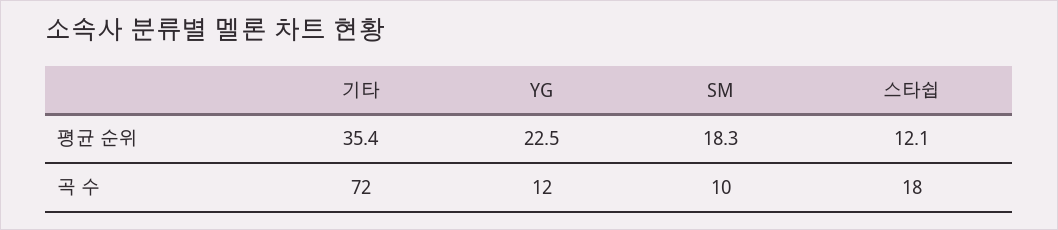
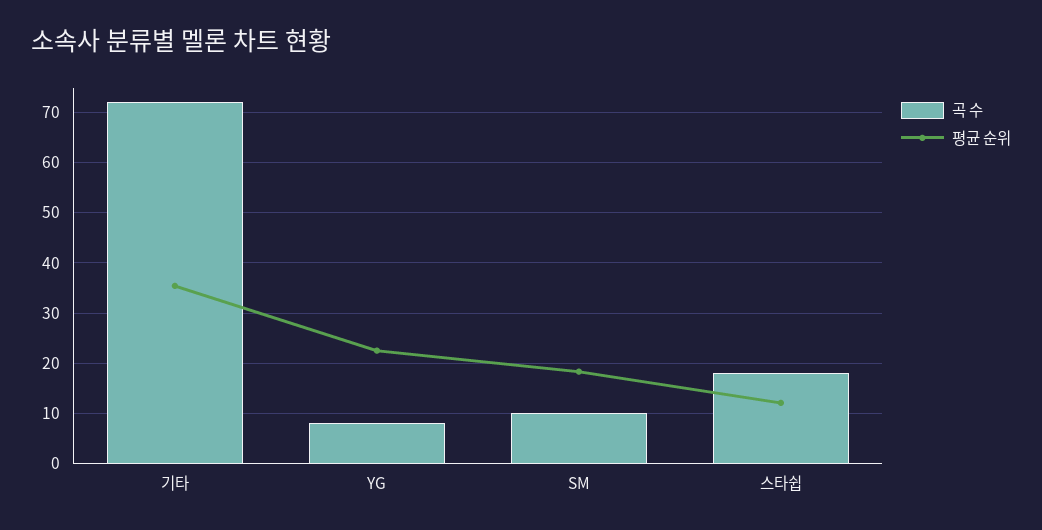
곡 수, YG: 12 -> 8

